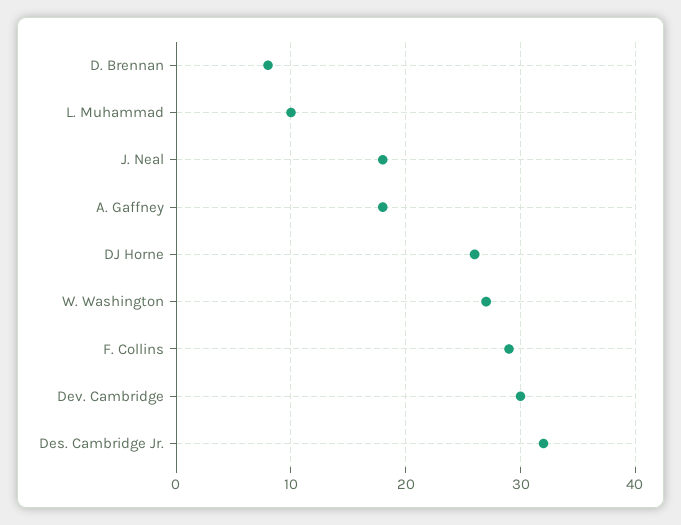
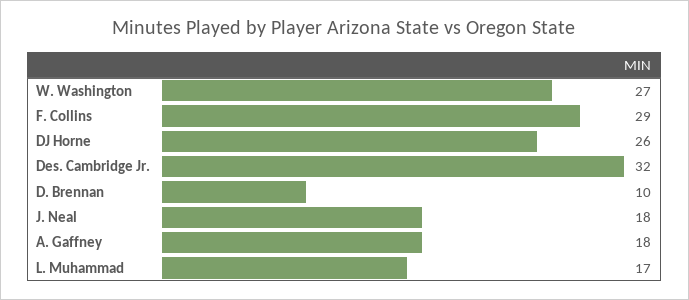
D. Brennan: 8 -> 10
L. Muhammad: 10 -> 17
Dev. Cambridge: 30 -> none

